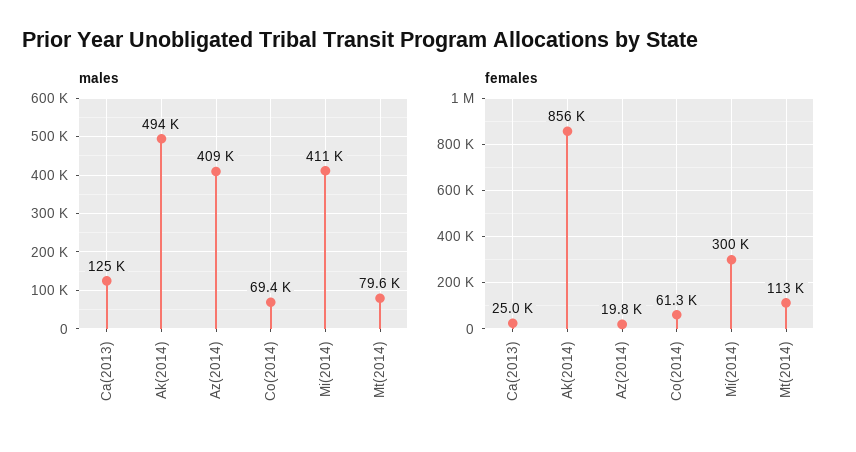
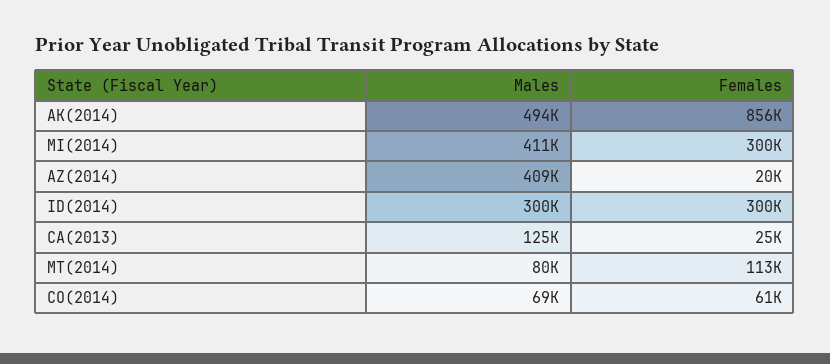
males, ID(2014): none -> 300000
females, ID(2014): none -> 300000

